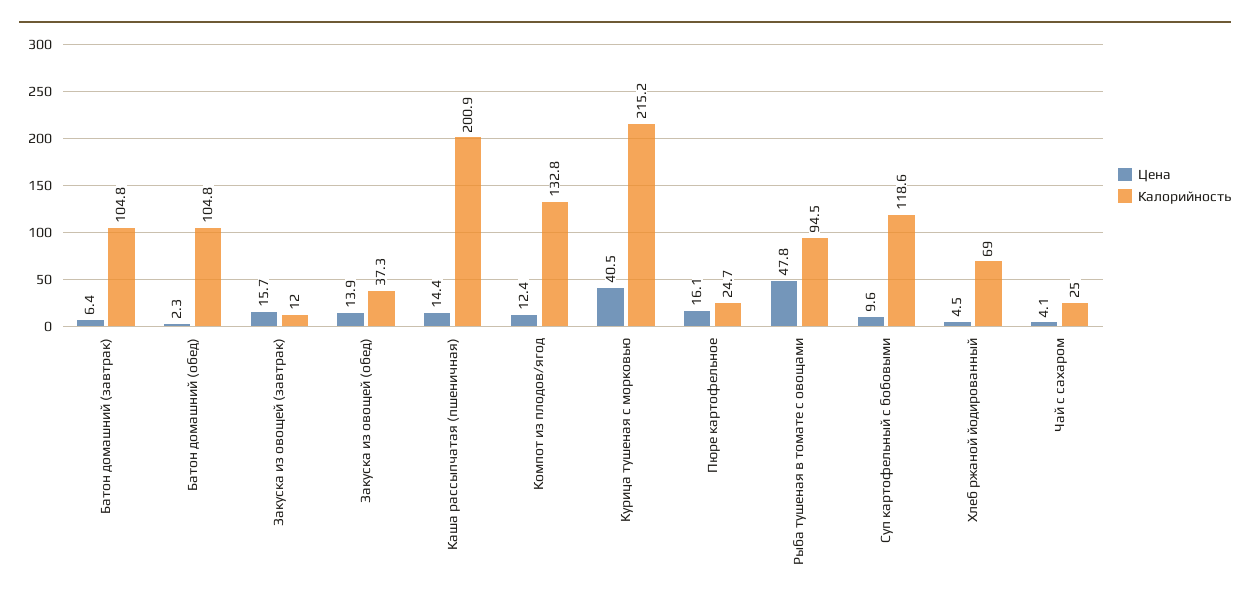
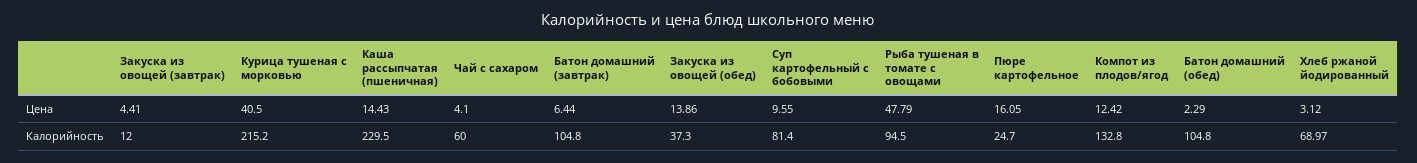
Цена, Закуска из овощей (завтрак): 15.7 -> 4.41
Калорийность, Каша рассыпчатая (пшеничная): 200.9 -> 229.5
Калорийность, Суп картофельный с бобовыми: 118.6 -> 81.4
Цена, Хлеб ржаной йодированный: 4.5 -> 3.12
Калорийность, Чай с сахаром: 25 -> 60

